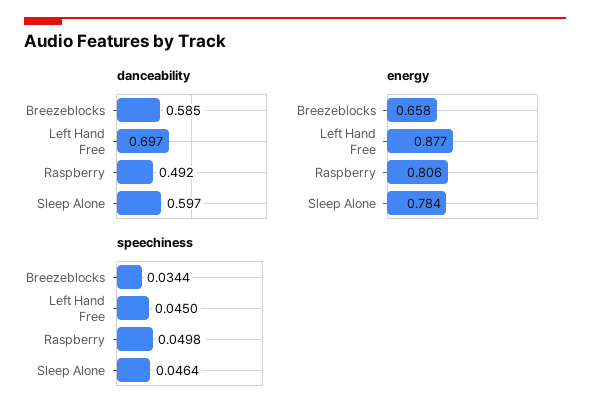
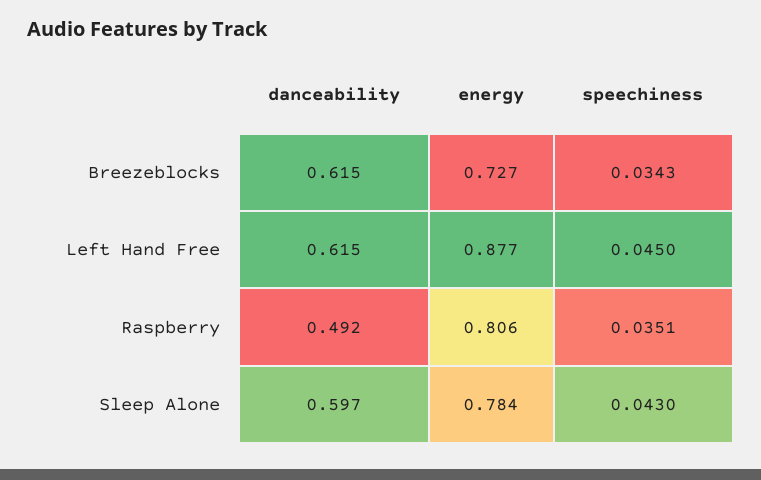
danceability, Breezeblocks: 0.585 -> 0.615
danceability, Left Hand Free: 0.697 -> 0.615
energy, Breezeblocks: 0.658 -> 0.727
speechiness, Breezeblocks: 0.0344 -> 0.0343
speechiness, Raspberry: 0.0498 -> 0.0351
speechiness, Sleep Alone: 0.0464 -> 0.043

